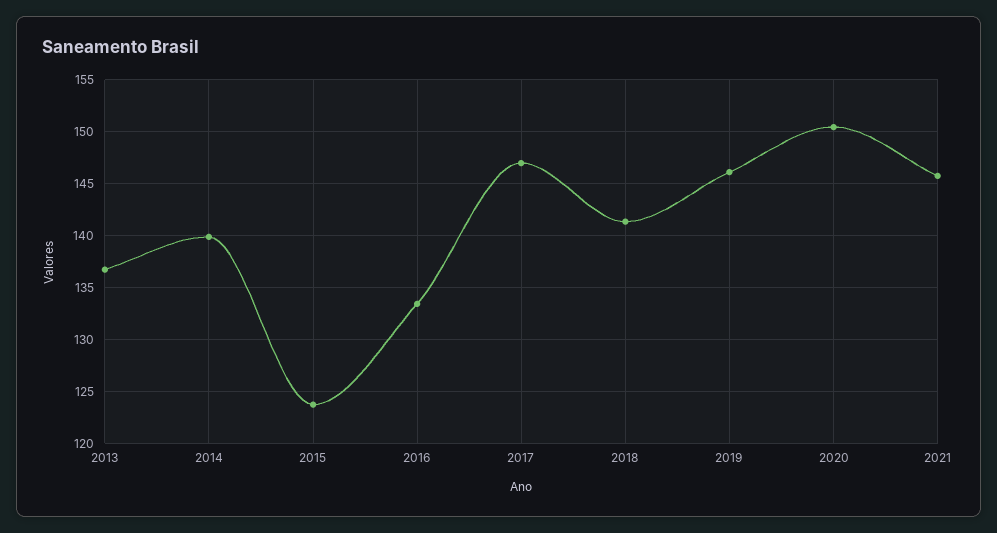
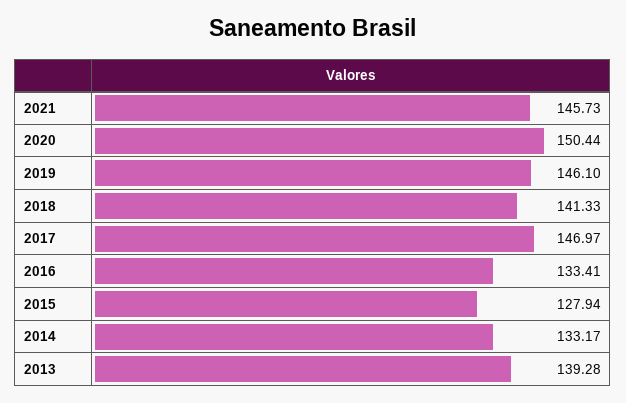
2013: 137 -> 139.28
2014: 140 -> 133.17
2015: 124 -> 127.94

